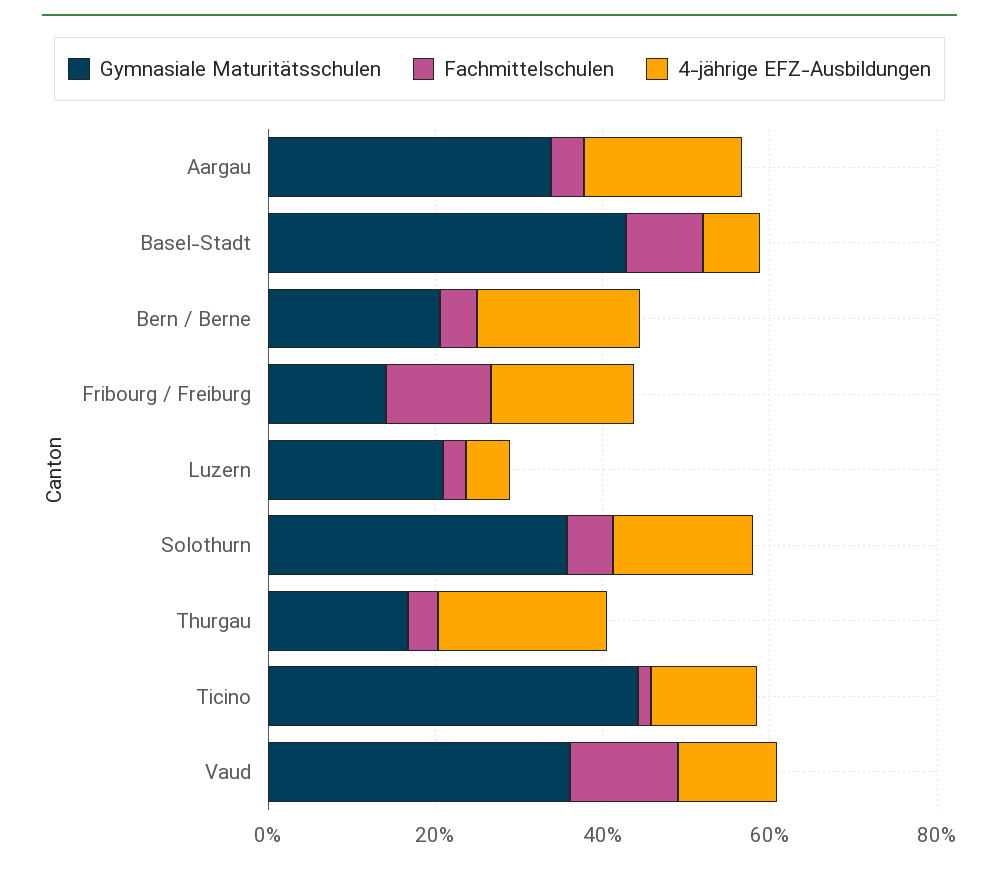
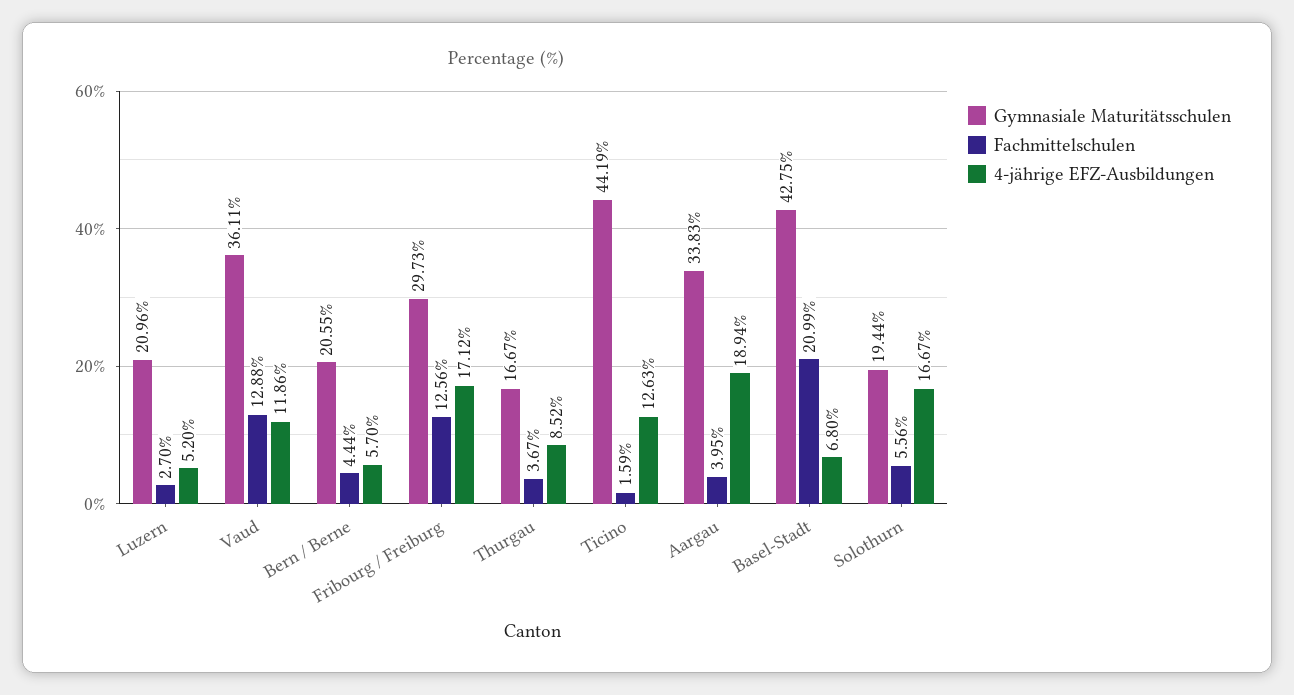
Fachmittelschulen, Basel-Stadt: 10 -> 20.99
4-jährige EFZ-Ausbildungen, Bern / Berne: 20 -> 5.7
Gymnasiale Maturitätsschulen, Fribourg / Freiburg: 15 -> 29.73
Gymnasiale Maturitätsschulen, Solothurn: 35 -> 19.44
4-jährige EFZ-Ausbildungen, Thurgau: 20 -> 8.52

